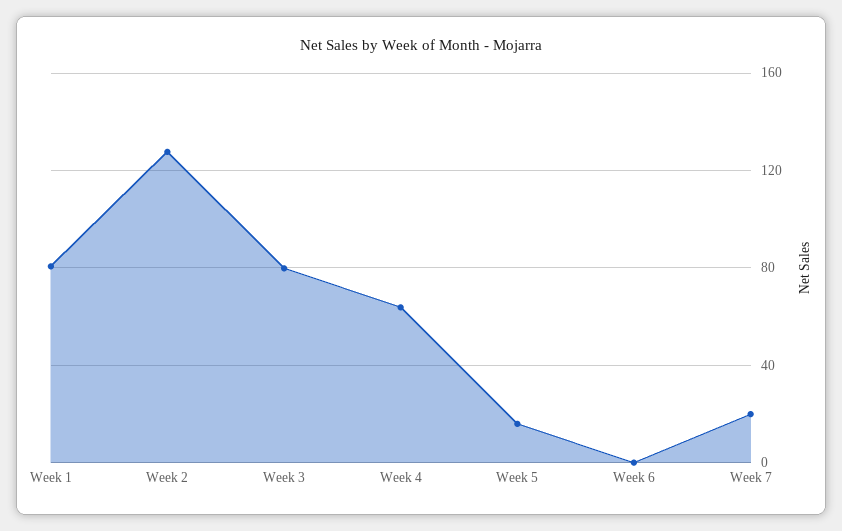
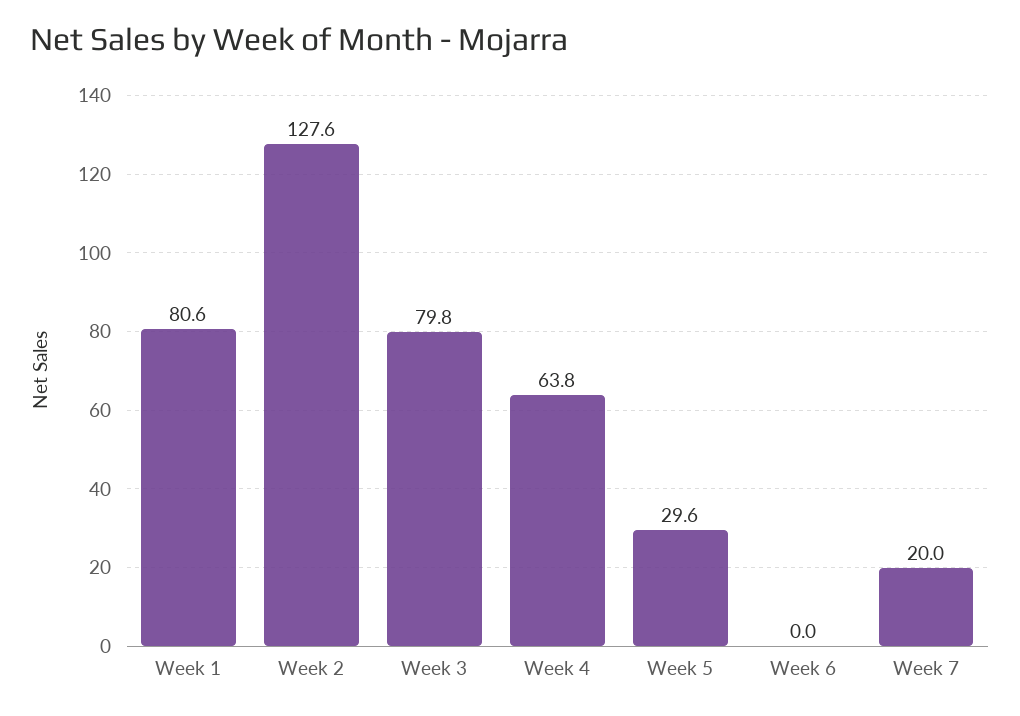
Week 5: 15 -> 29.6

